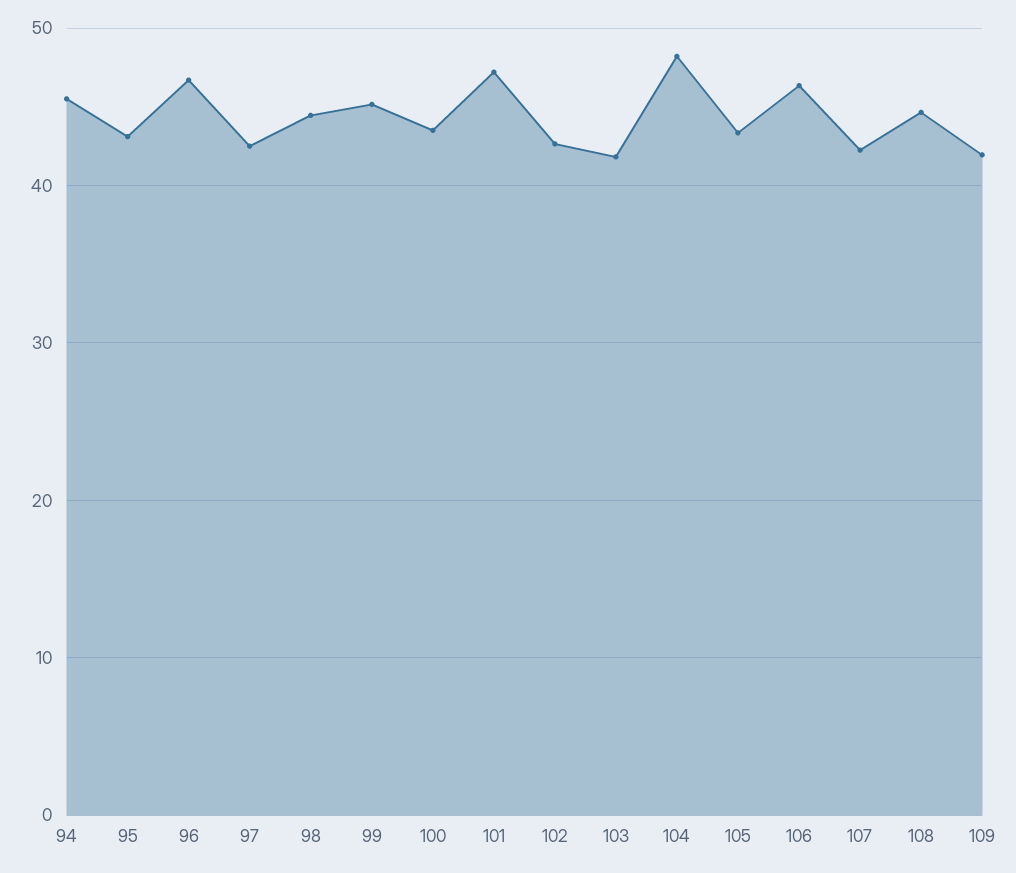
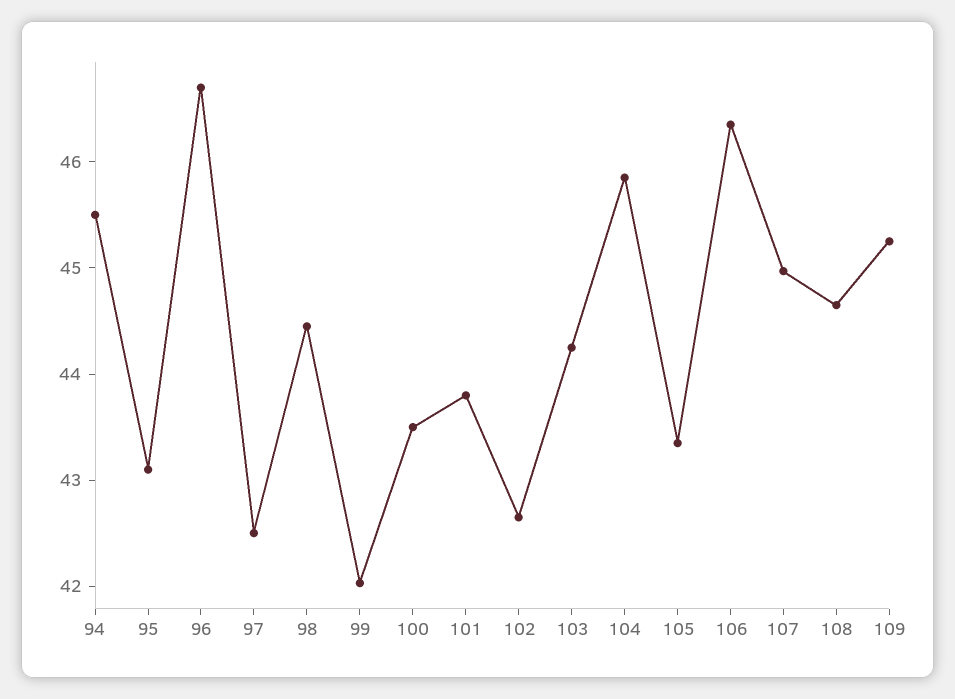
99: 45 -> 42
101: 47 -> 43.8
103: 42 -> 44.2
104: 48 -> 45.8
107: 42 -> 45
109: 42 -> 45.2

